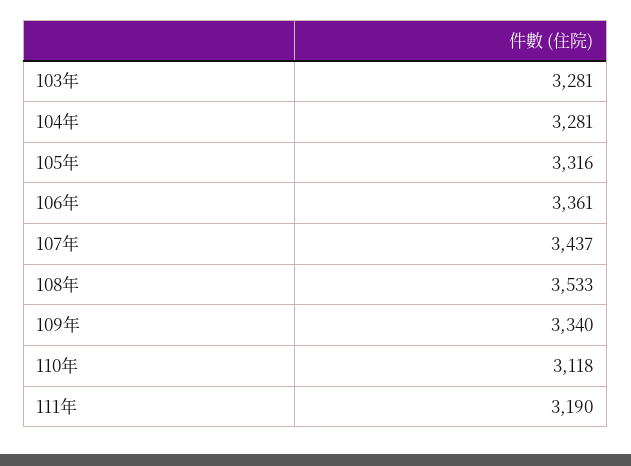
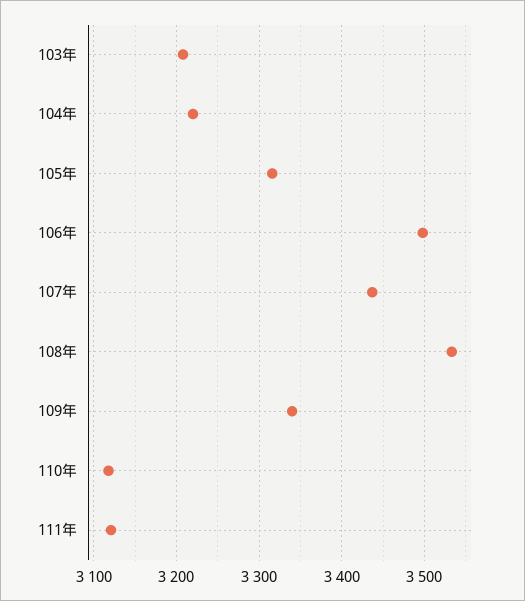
103年: 3281 -> 3210
104年: 3281 -> 3220
106年: 3361 -> 3500
111年: 3190 -> 3120

